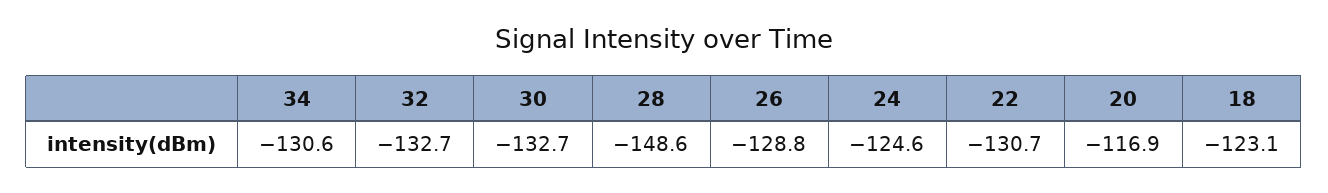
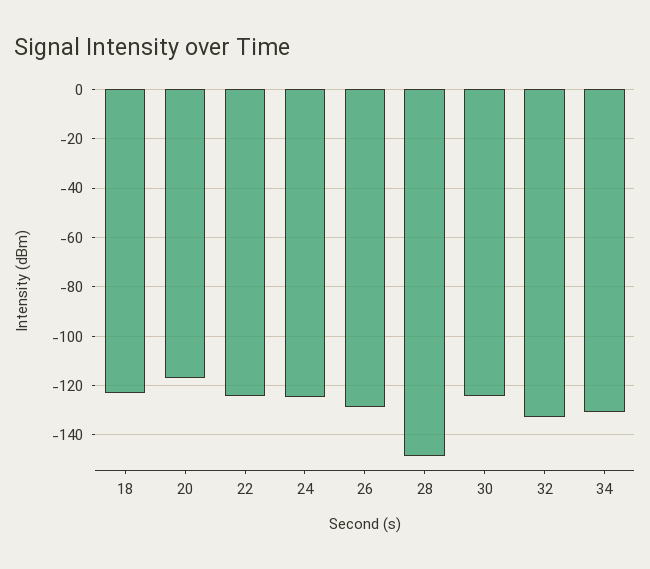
30: -132.7 -> -125
22: -130.7 -> -125

